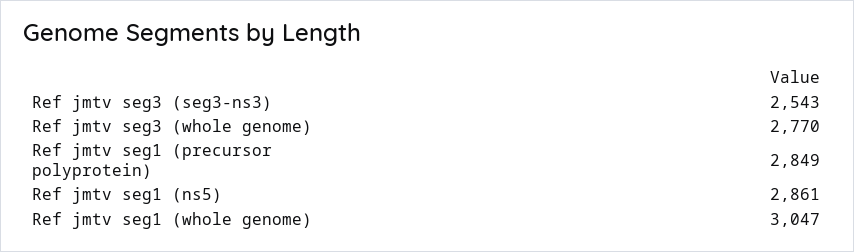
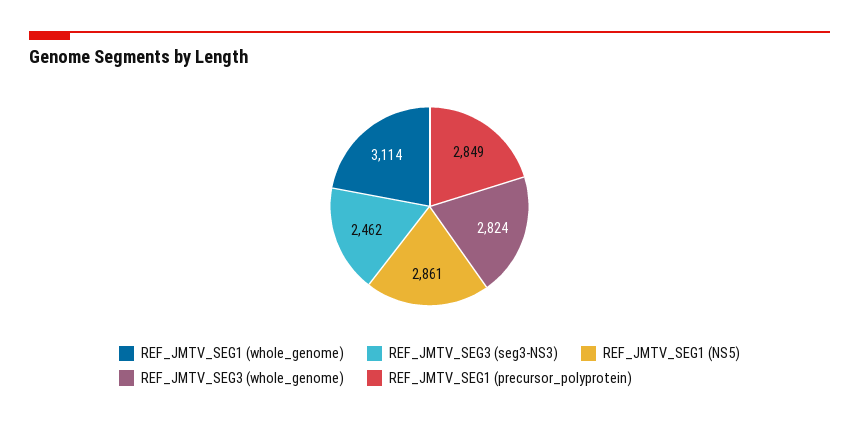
Ref jmtv seg3 (seg3-ns3): 2543 -> 2462
Ref jmtv seg3 (whole genome): 2770 -> 2824
Ref jmtv seg1 (whole genome): 3047 -> 3114

